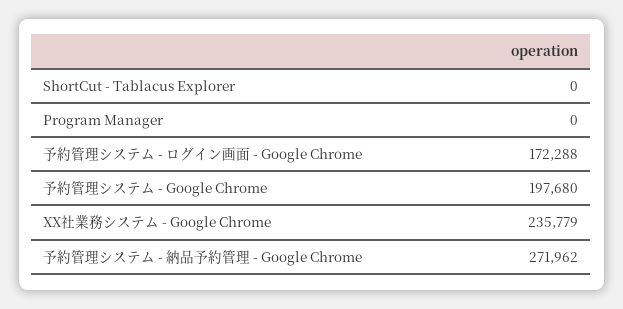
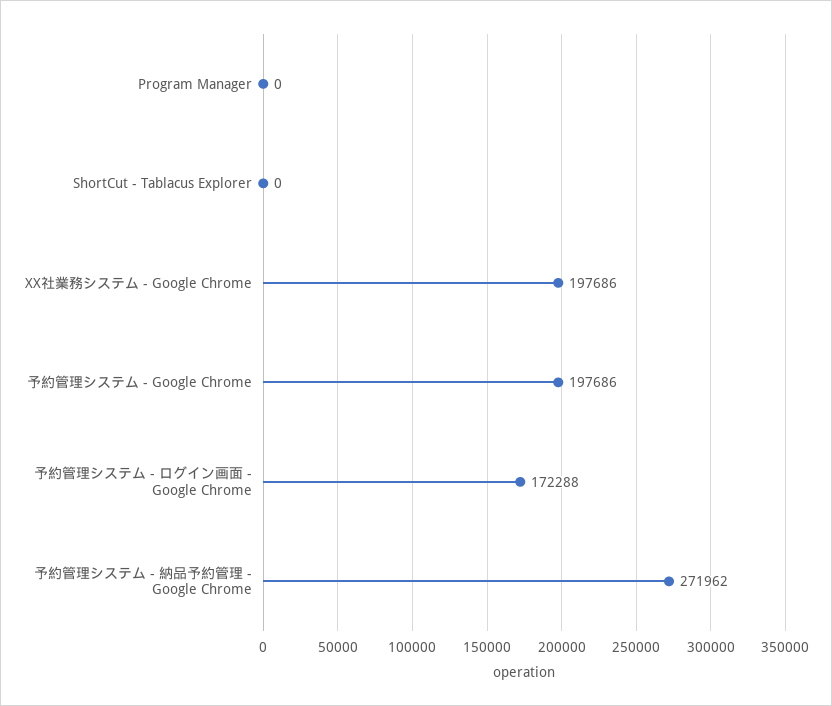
予約管理システム - Google Chrome: 197680 -> 197686
XX社業務システム - Google Chrome: 235779 -> 197686

